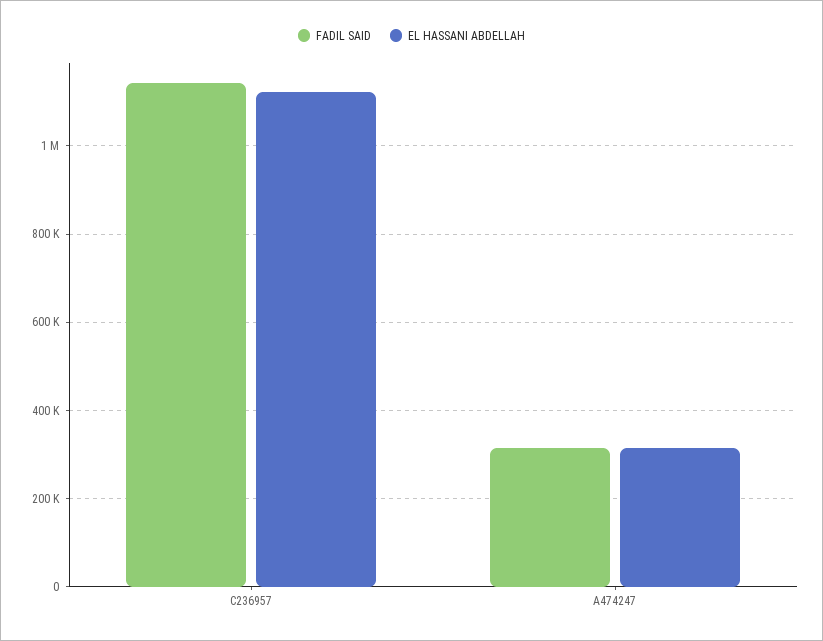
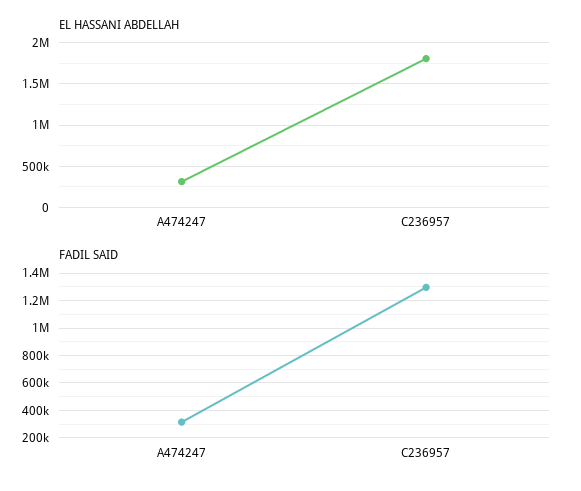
FADIL SAID, C236957: 1140000 -> 1300000
EL HASSANI ABDELLAH, C236957: 1120000 -> 1800000

